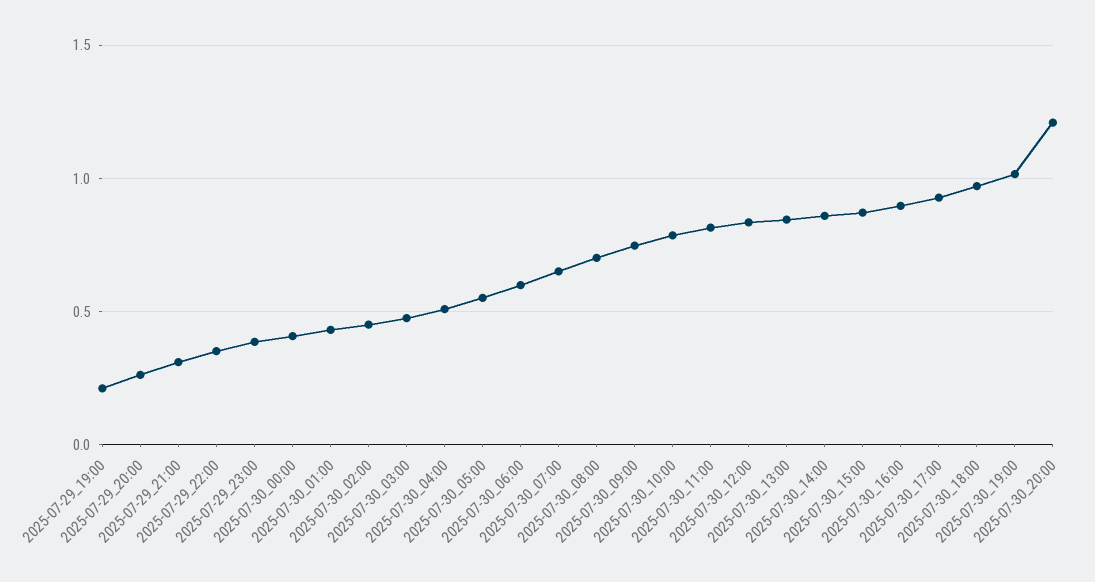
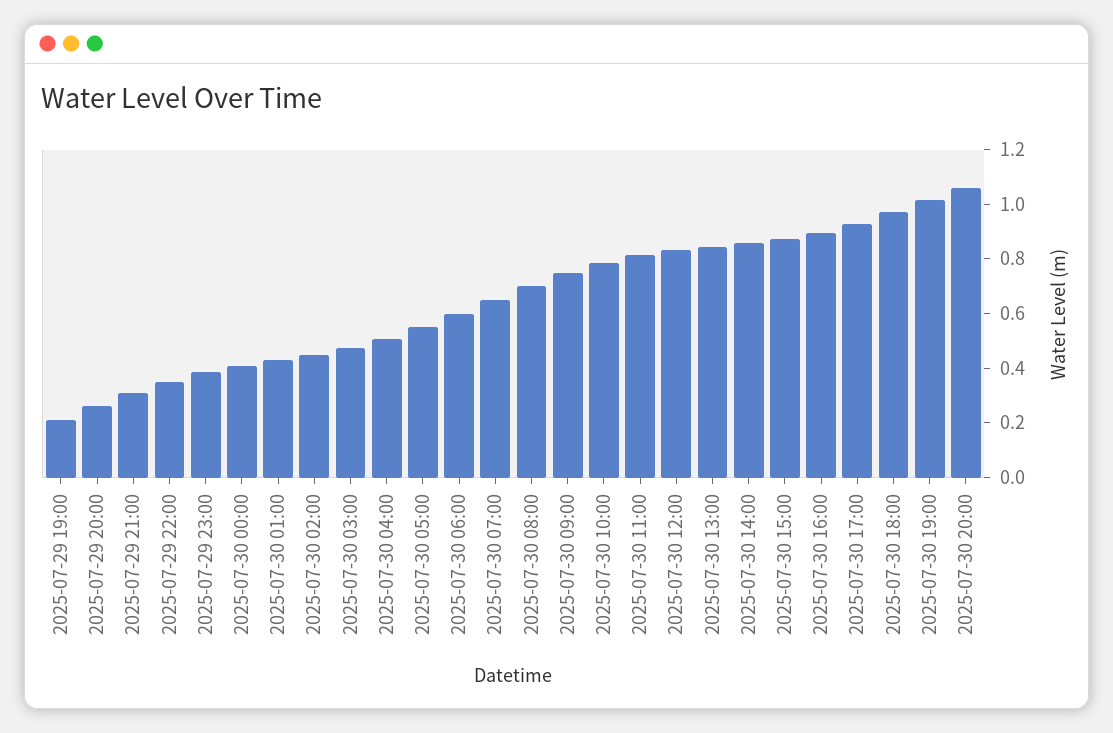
2025-07-30_20:00: 1.2 -> 1.05

